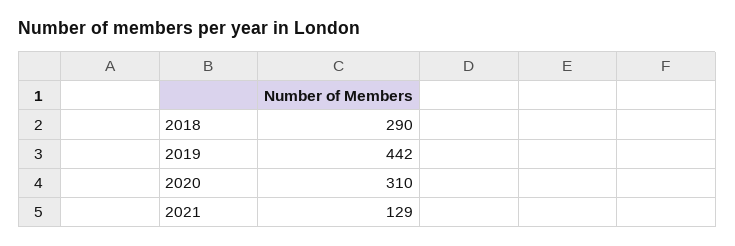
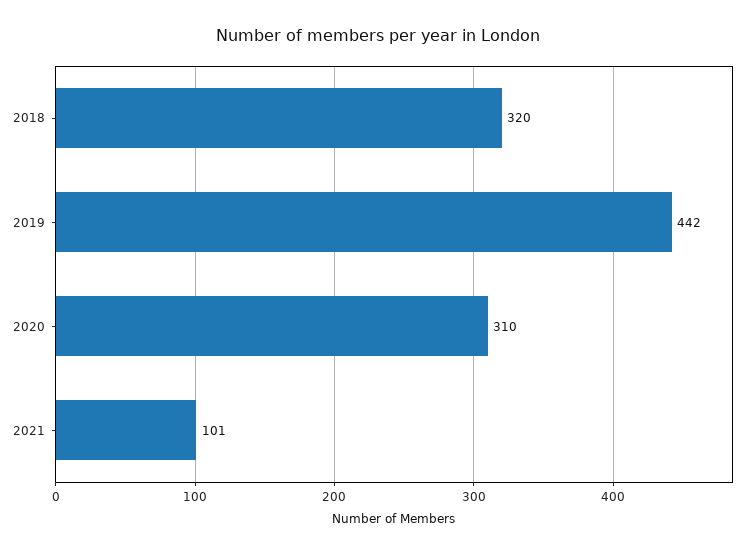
2018: 290 -> 320
2021: 129 -> 101

